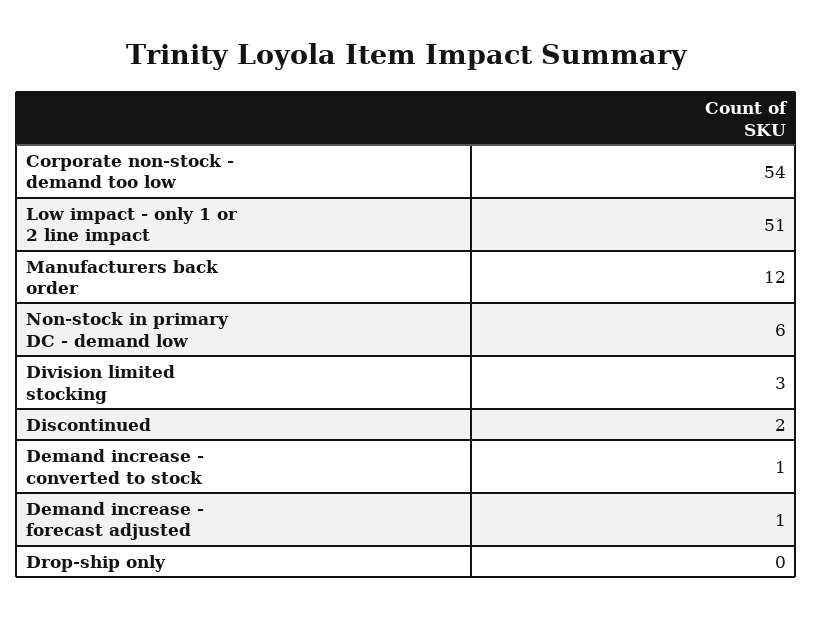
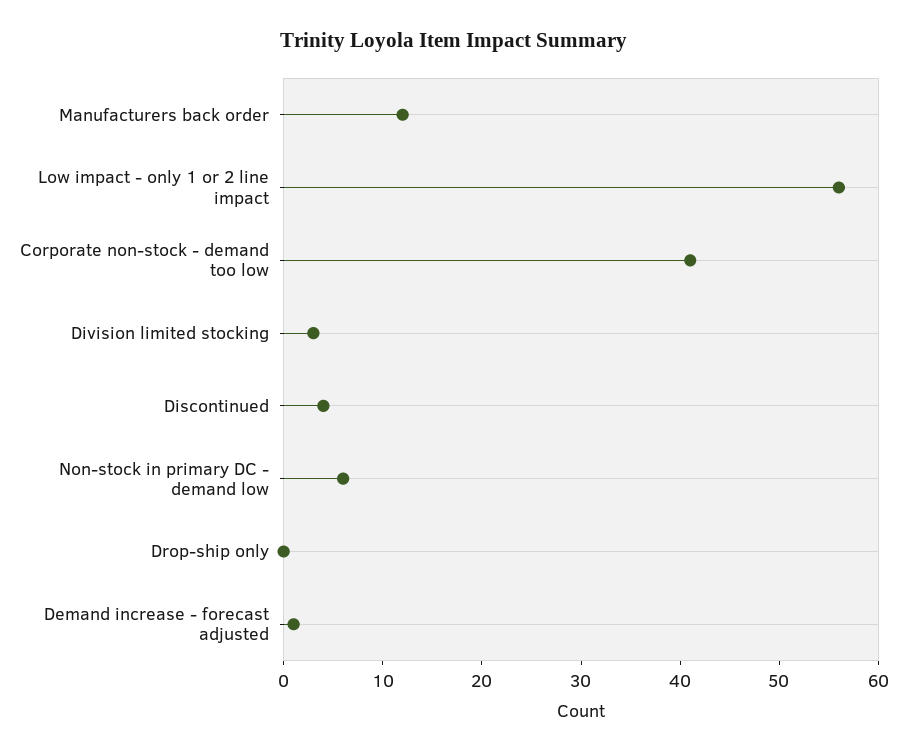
Corporate non-stock - demand too low: 54 -> 41
Low impact - only 1 or 2 line impact: 51 -> 56
Discontinued: 2 -> 4
Demand increase - converted to stock: 1 -> none

